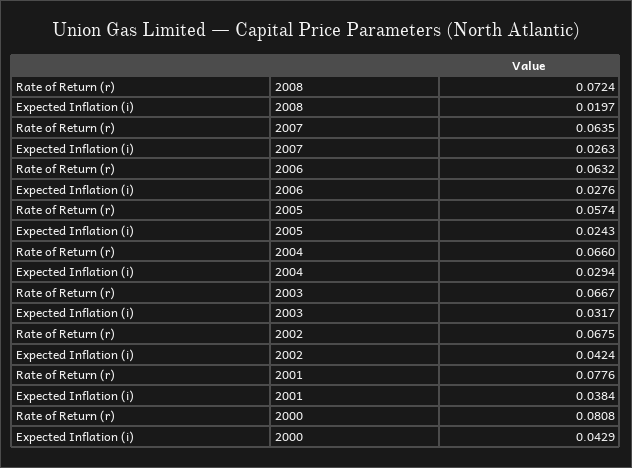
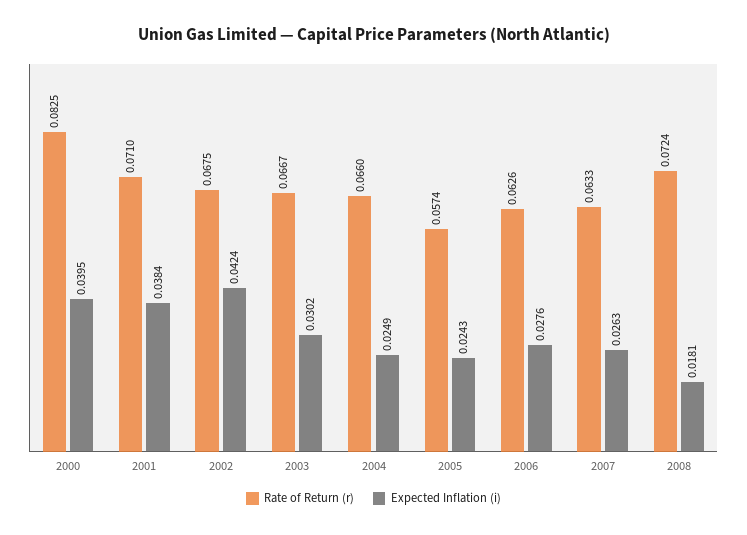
Expected Inflation (i), 2008: 0.0197 -> 0.0181
Rate of Return (r), 2007: 0.0635 -> 0.0633
Rate of Return (r), 2006: 0.0632 -> 0.0626
Expected Inflation (i), 2004: 0.0294 -> 0.0249
Expected Inflation (i), 2003: 0.0317 -> 0.0302
Rate of Return (r), 2001: 0.0776 -> 0.071
Rate of Return (r), 2000: 0.0808 -> 0.0825
Expected Inflation (i), 2000: 0.0429 -> 0.0395

